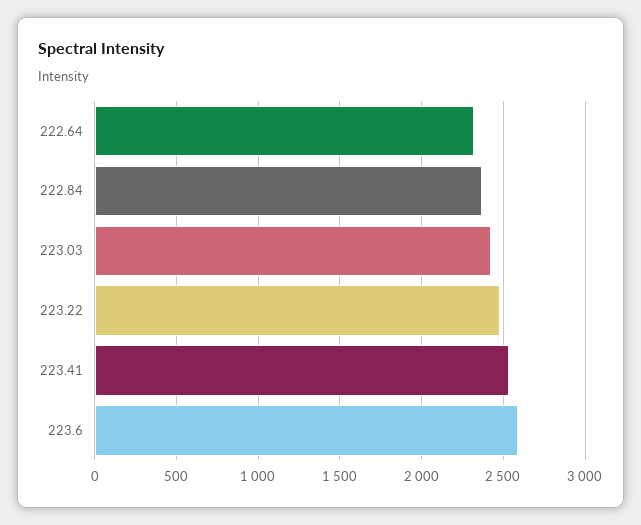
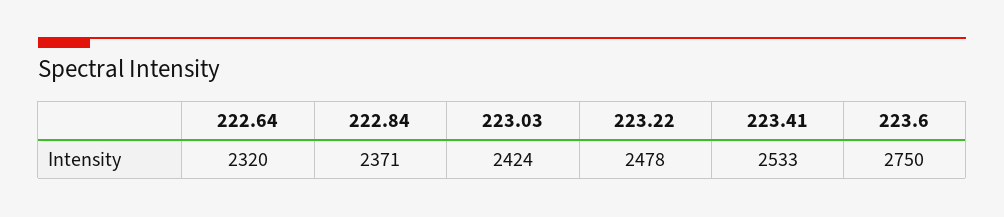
223.6: 2600 -> 2750

